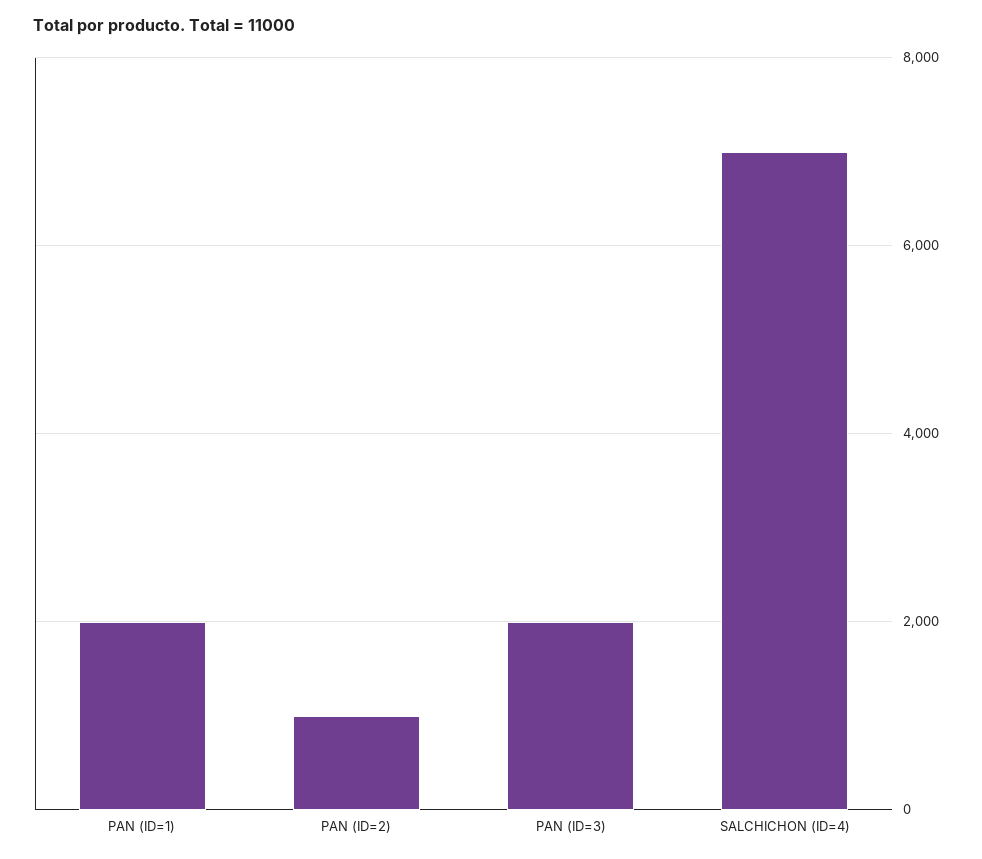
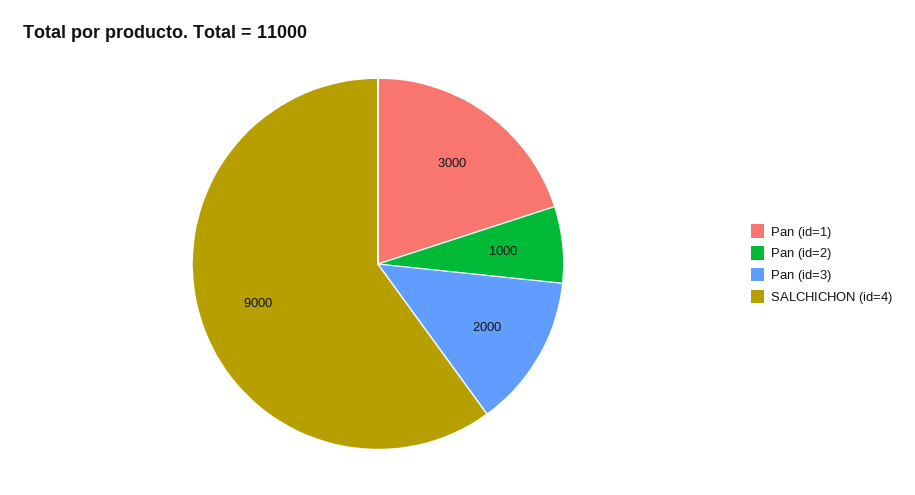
PAN (ID=1): 2000 -> 3000
SALCHICHON (ID=4): 7000 -> 9000

